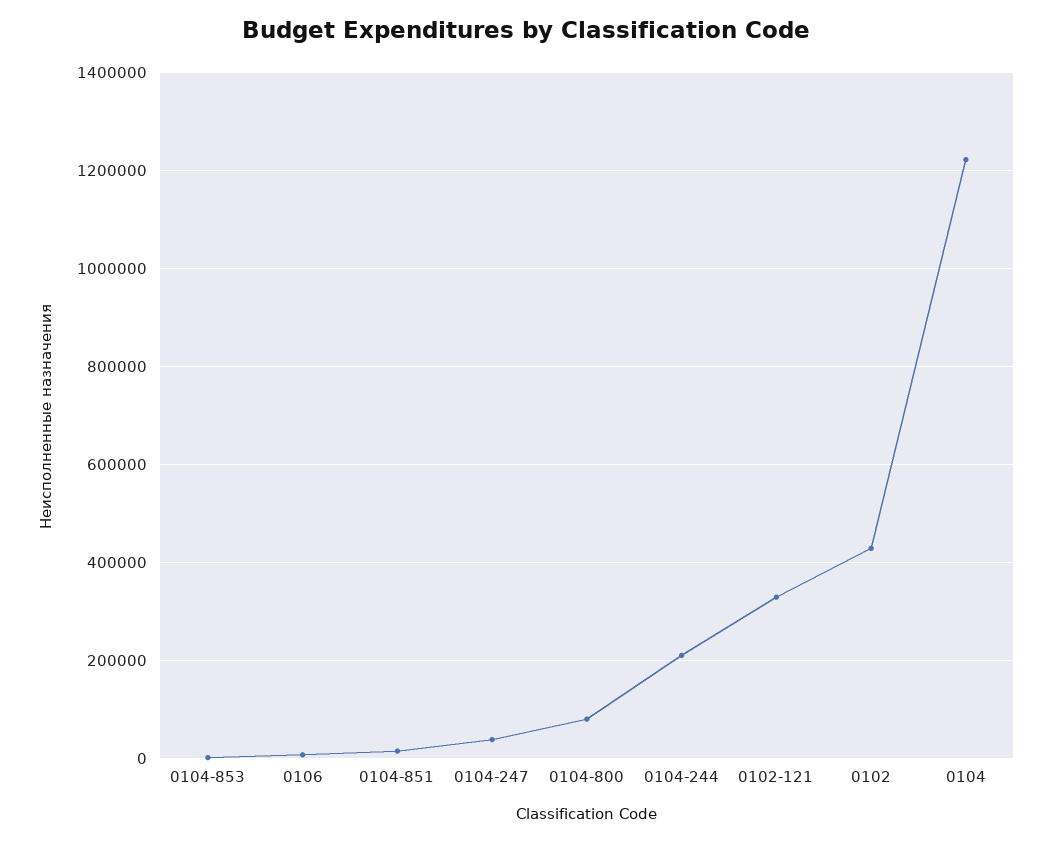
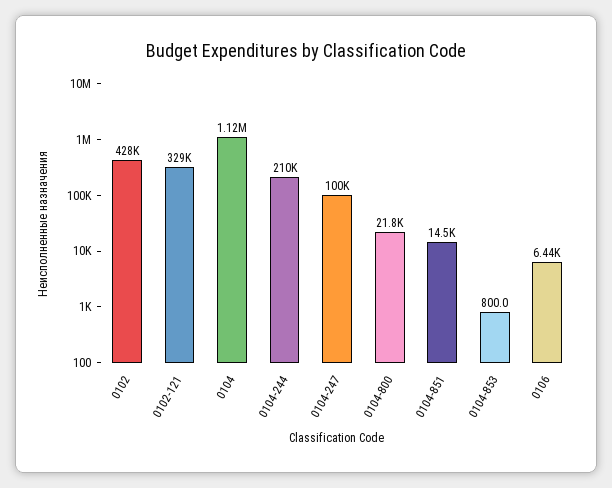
0104-247: 40000 -> 100000
0104-800: 80000 -> 21800
0104: 1220000 -> 1120000

